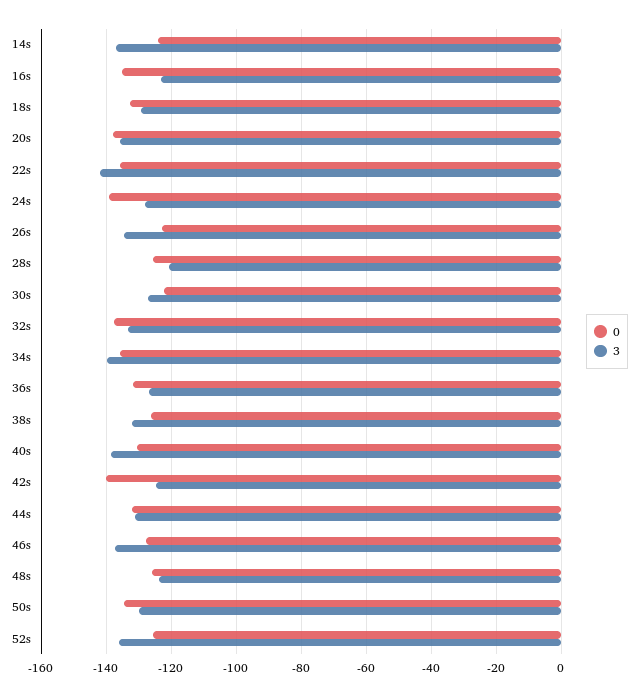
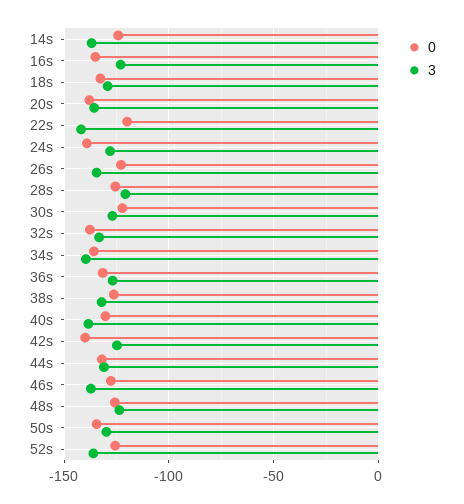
0, 22s: -136 -> -120

